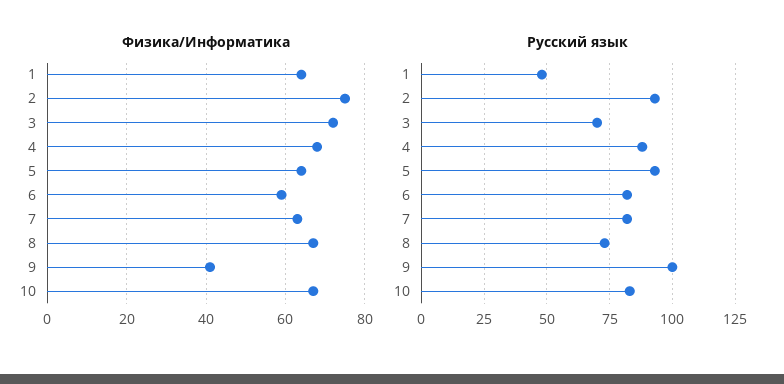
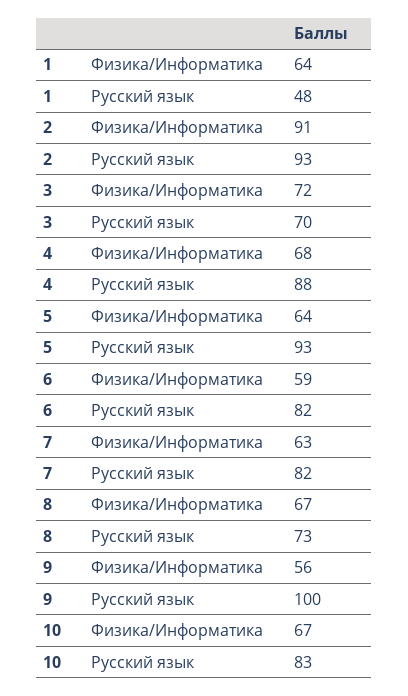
Физика/Информатика, 2: 75 -> 91
Физика/Информатика, 9: 40 -> 56

